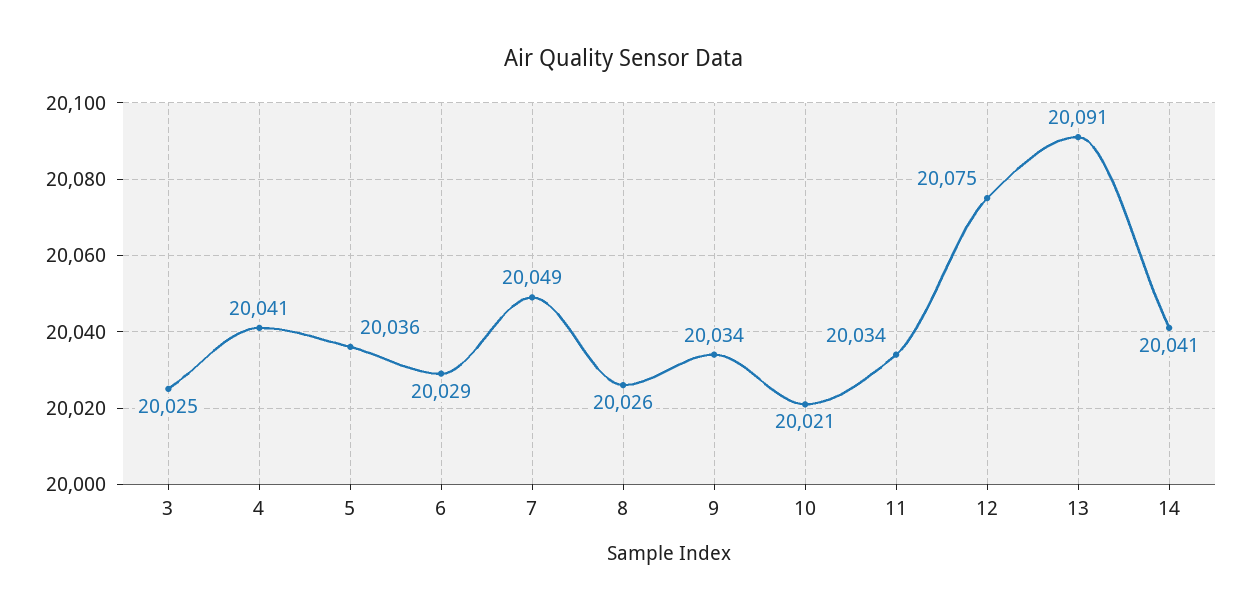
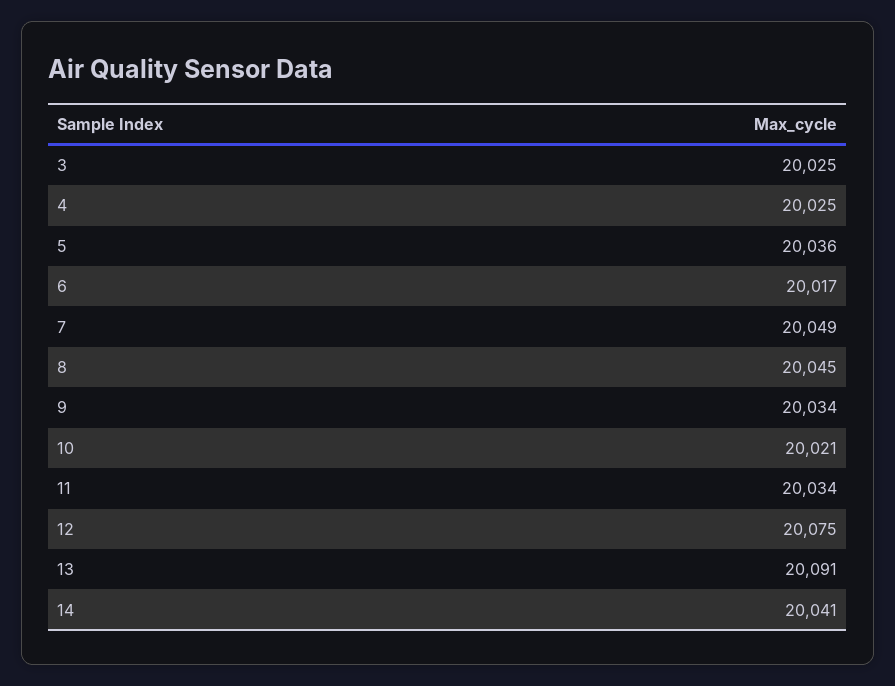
4: 20041 -> 20025
6: 20029 -> 20017
8: 20026 -> 20045

